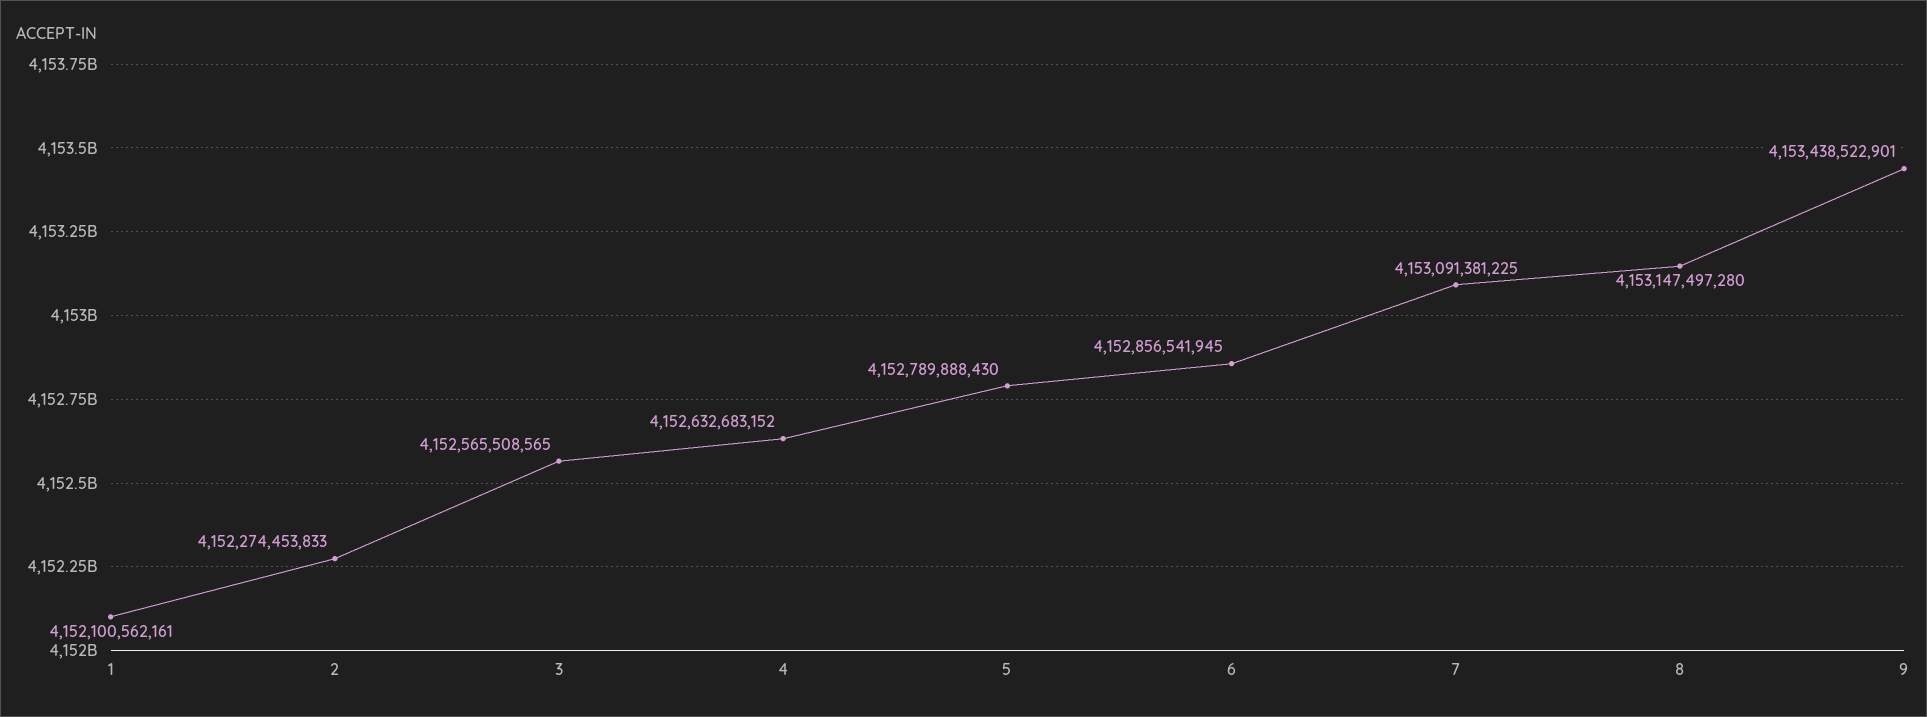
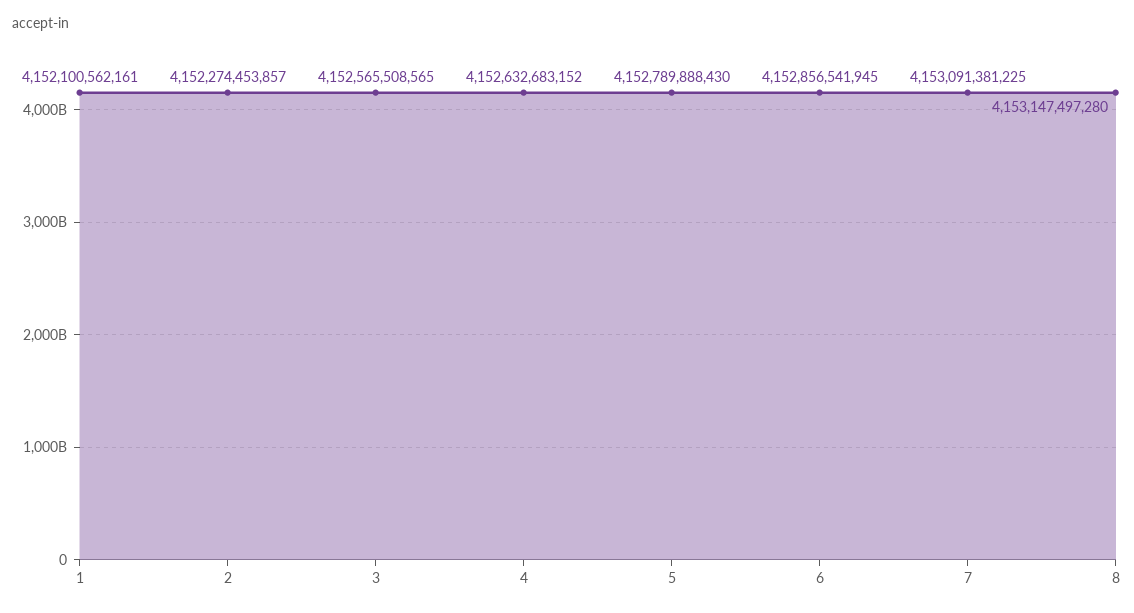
2: 4152274453833 -> 4152274453857
9: 4153438522901 -> none

